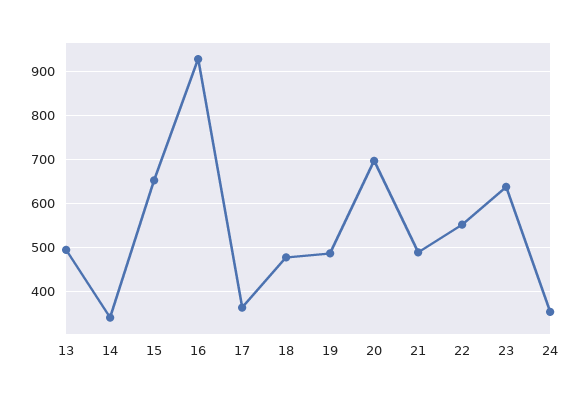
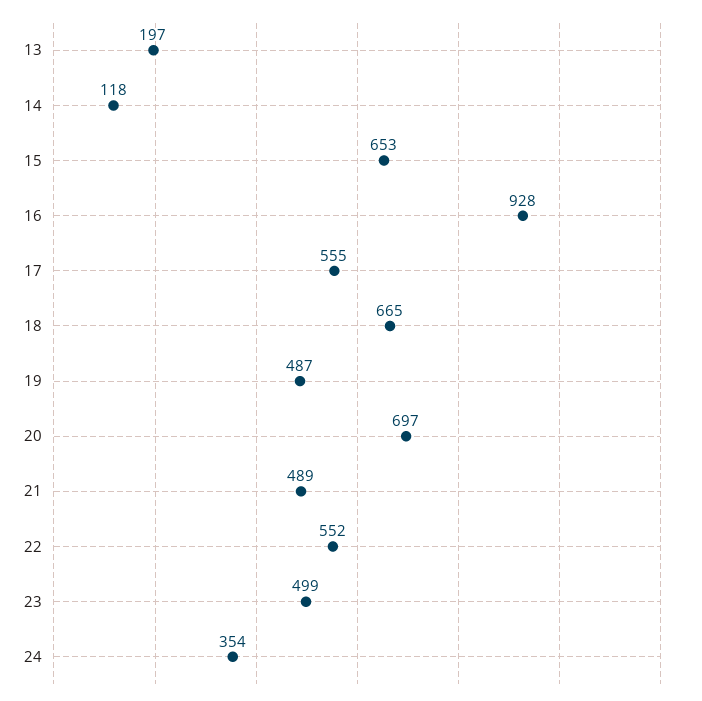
13: 500 -> 197
14: 340 -> 118
17: 360 -> 555
18: 480 -> 665
23: 640 -> 499

